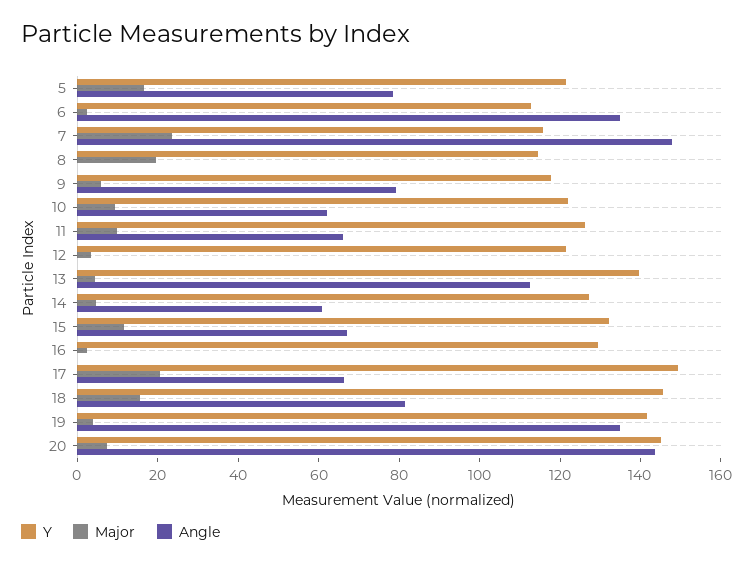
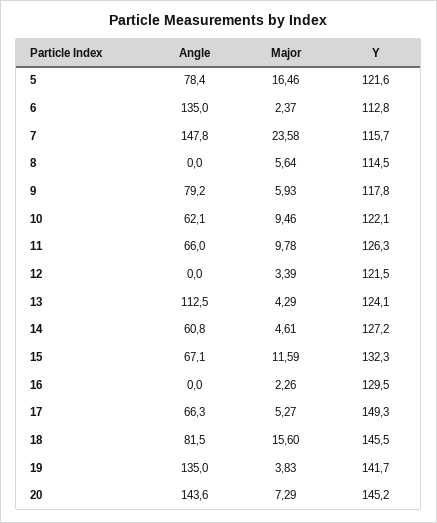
Major, 8: 20 -> 5.64
Y, 13: 140 -> 124.1
Major, 17: 20 -> 5.27

